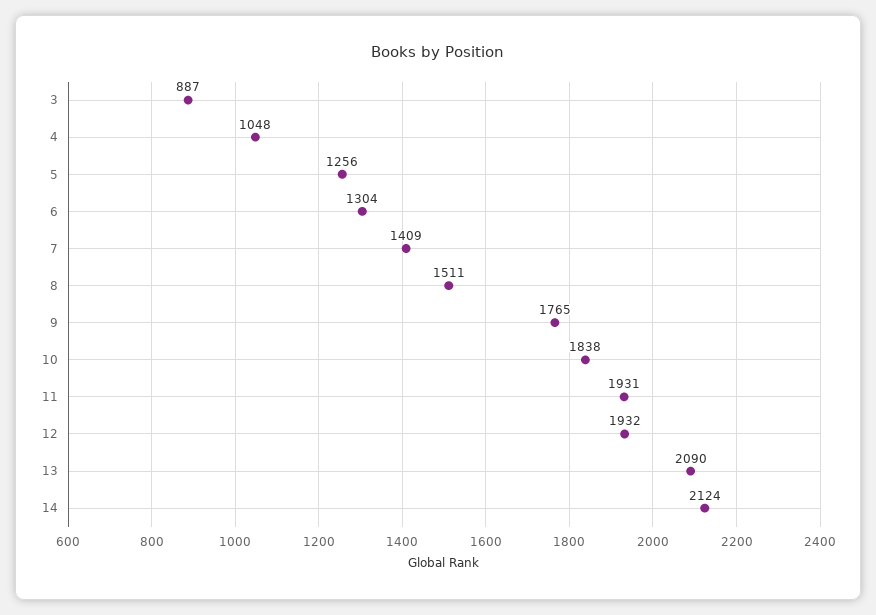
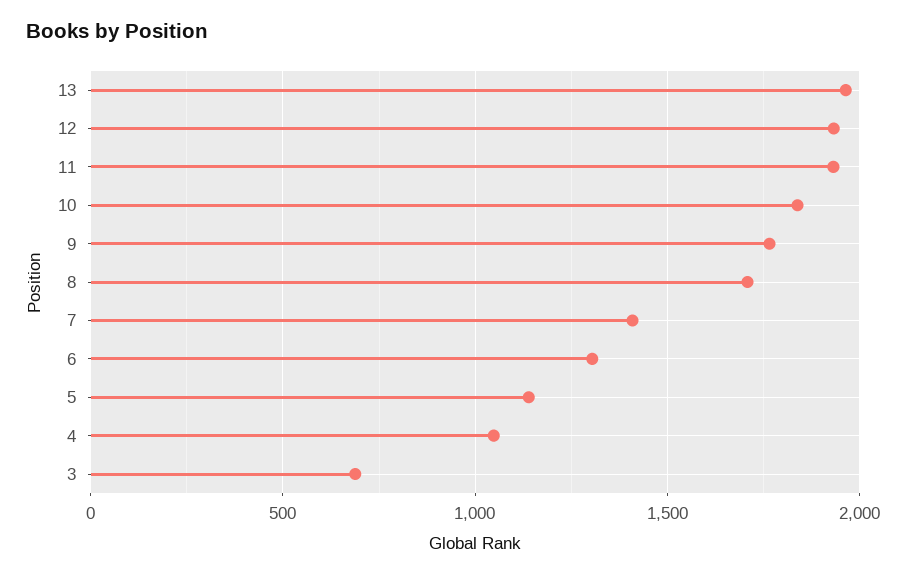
3: 887 -> 700
5: 1256 -> 1150
8: 1511 -> 1700
13: 2090 -> 1950
14: 2124 -> none

